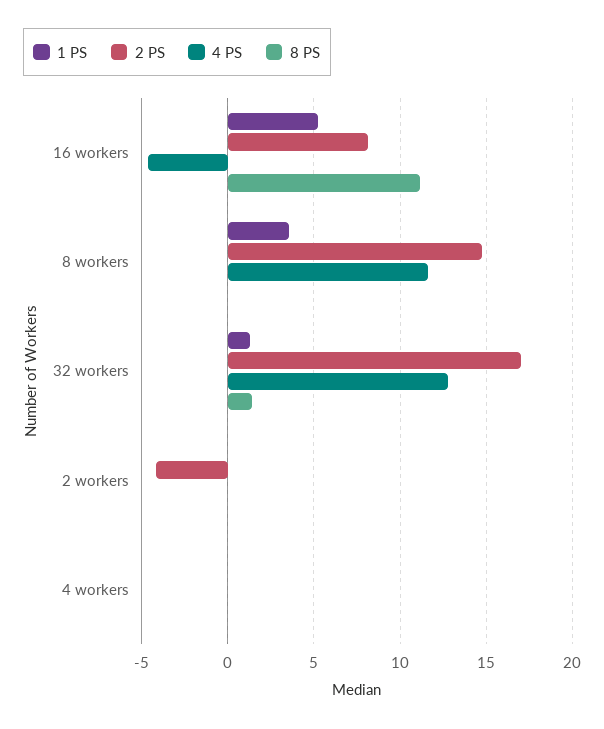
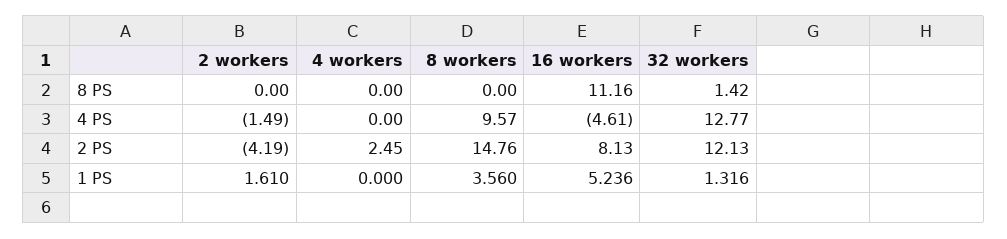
4 PS, 8 workers: 11.5 -> 9.57
2 PS, 32 workers: 17 -> 12.13
1 PS, 2 workers: 0 -> 1.61
4 PS, 2 workers: 0 -> -1.49
2 PS, 4 workers: 0 -> 2.45

